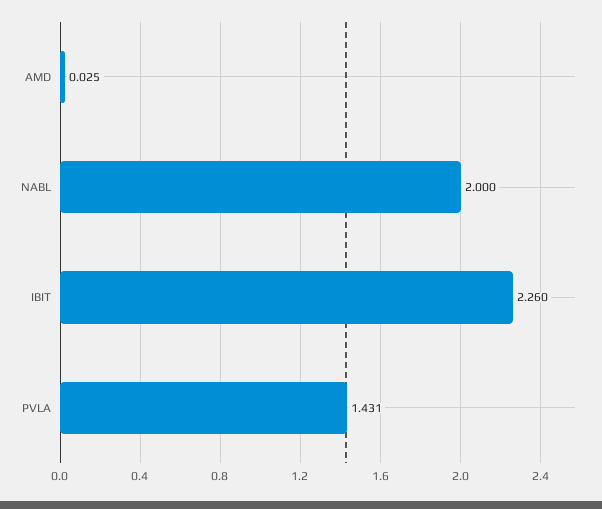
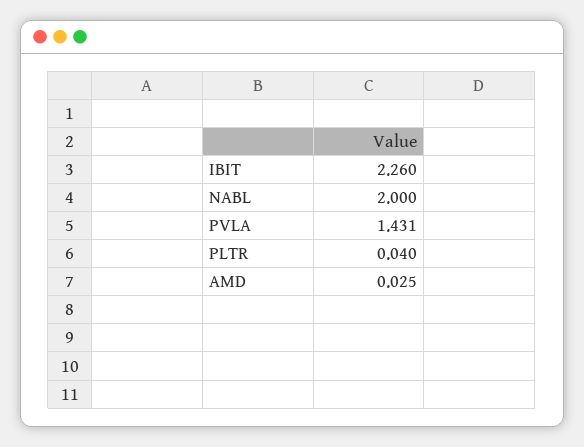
PLTR: none -> 0.04

